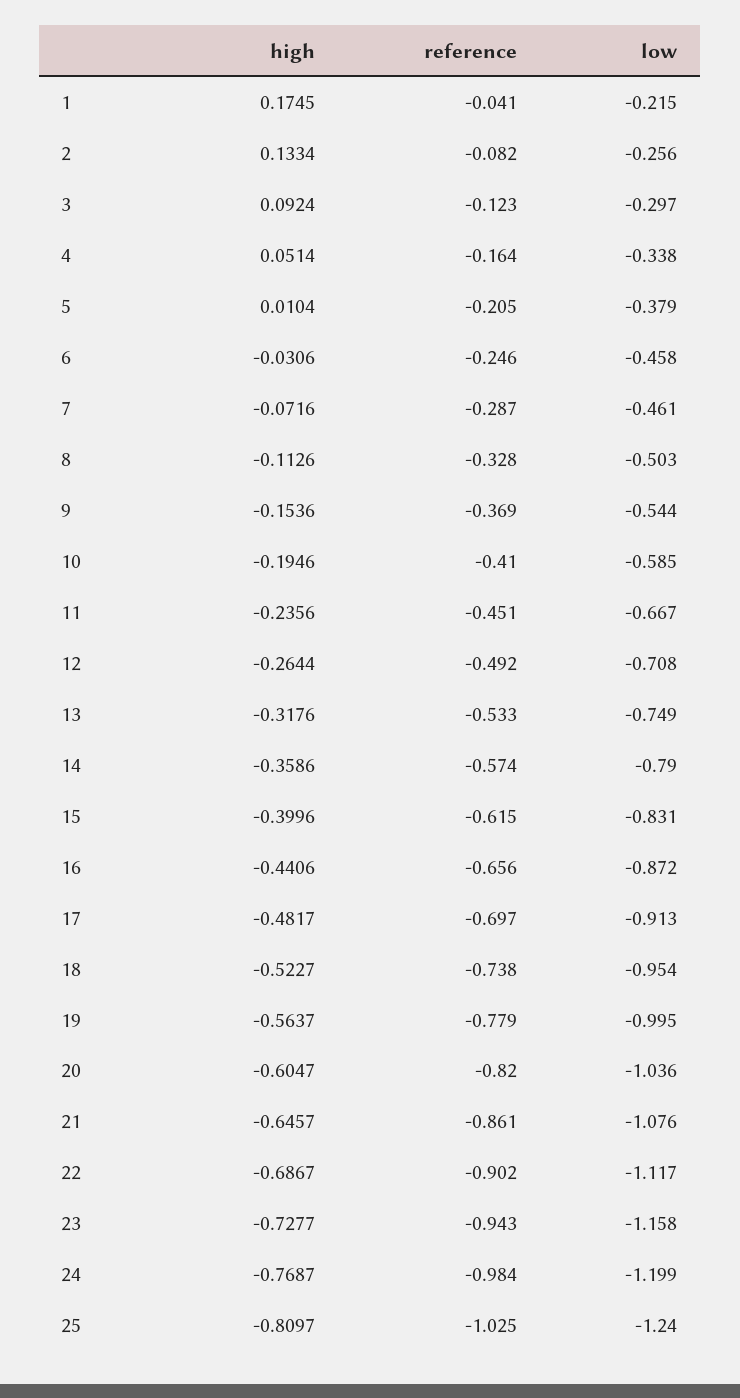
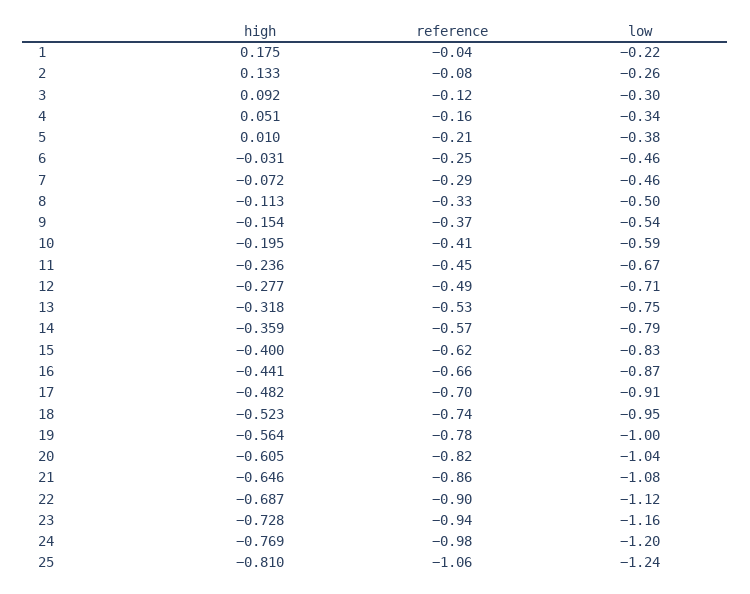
high, 12: -0.2644 -> -0.277
reference, 25: -1.025 -> -1.06

